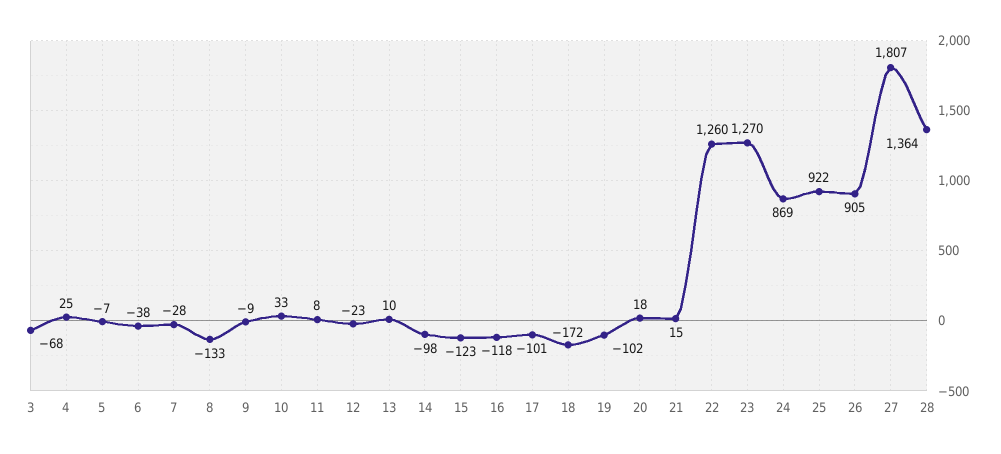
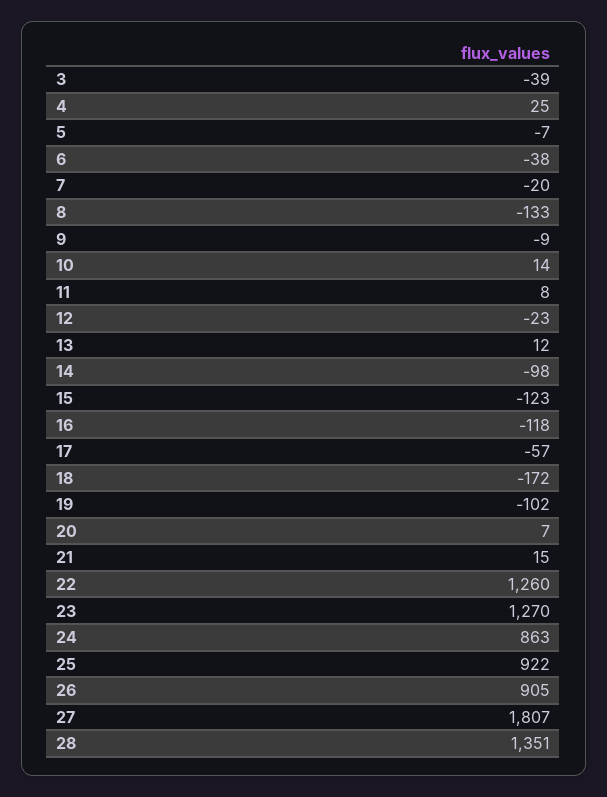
3: -68 -> -39
7: -28 -> -20
10: 33 -> 14
13: 10 -> 12
17: -101 -> -57
20: 18 -> 7
24: 869 -> 863
28: 1364 -> 1351

